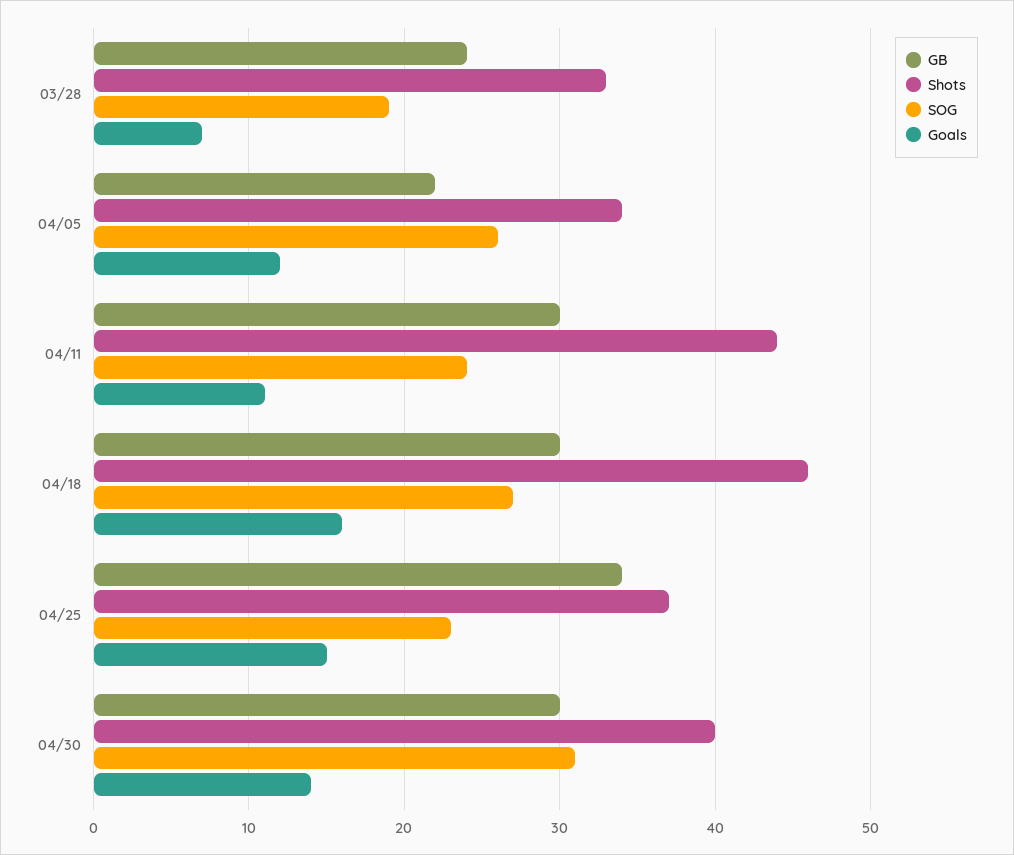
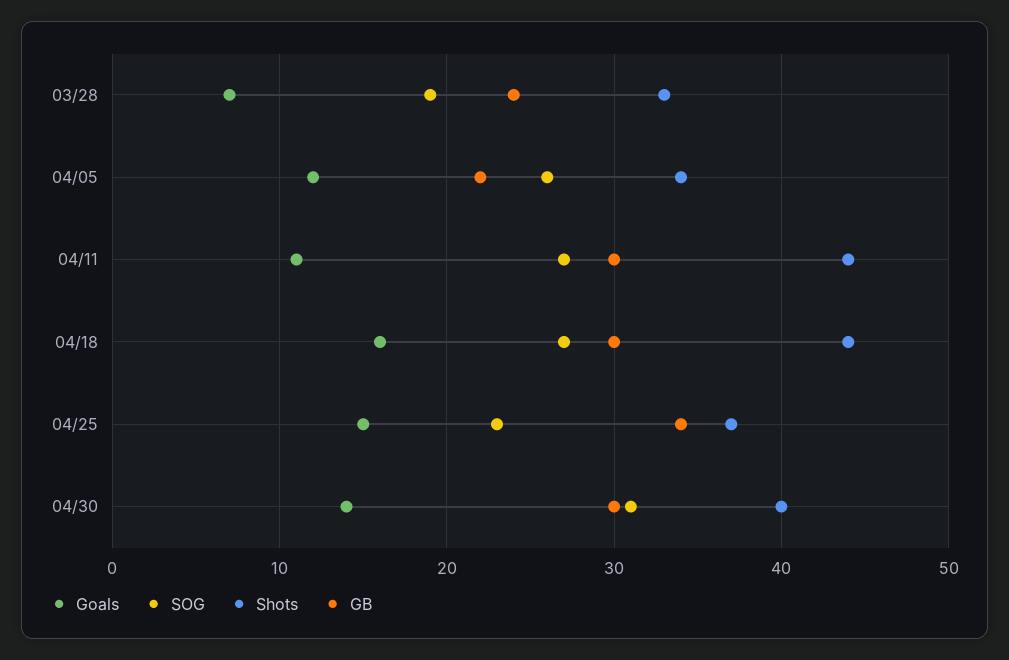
SOG, 04/11: 24 -> 27
Shots, 04/18: 46 -> 44

